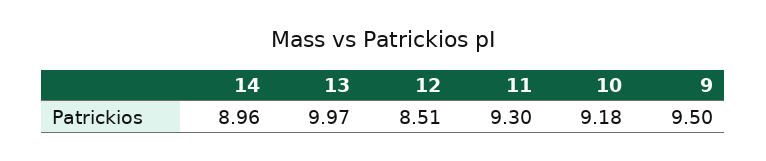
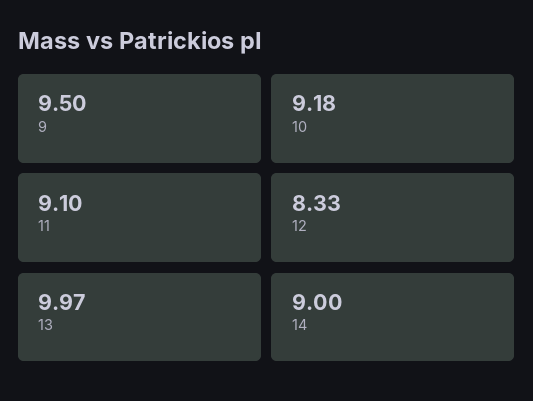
14: 8.96 -> 9
12: 8.51 -> 8.33
11: 9.3 -> 9.1

